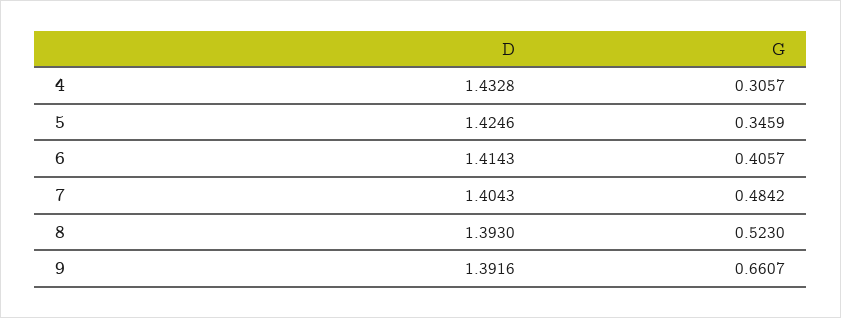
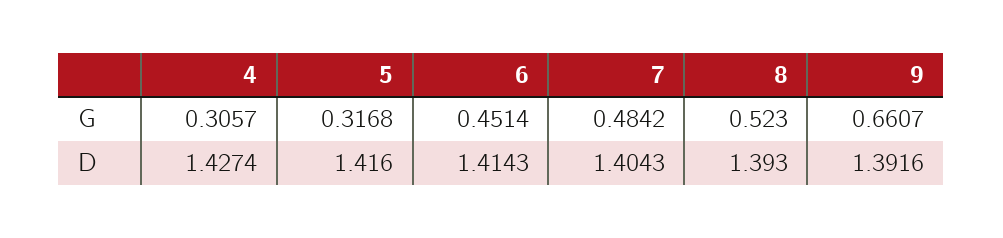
D, 4: 1.4328 -> 1.4274
D, 5: 1.4246 -> 1.416
G, 5: 0.3459 -> 0.3168
G, 6: 0.4057 -> 0.4514

